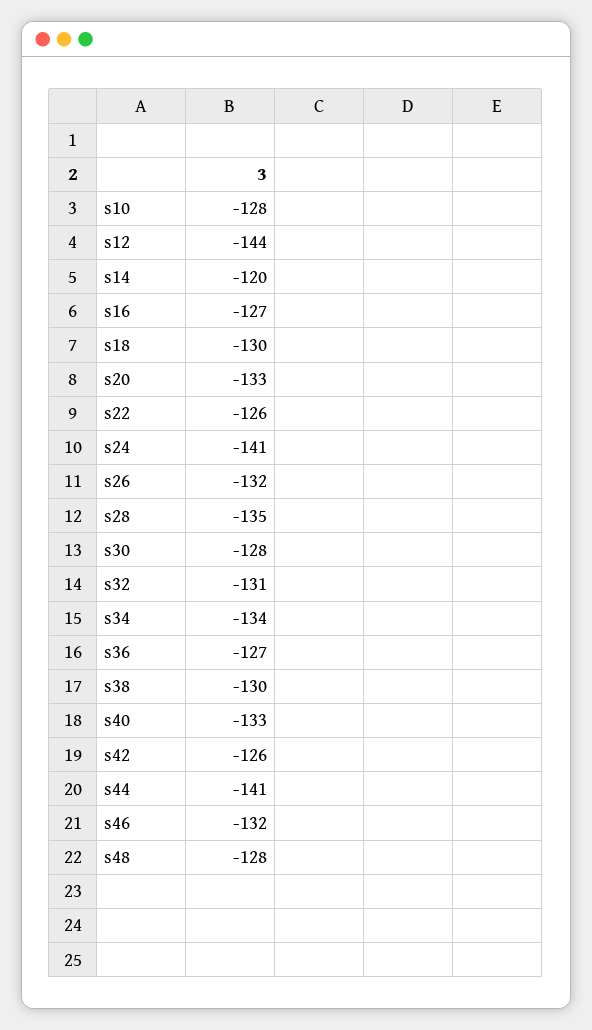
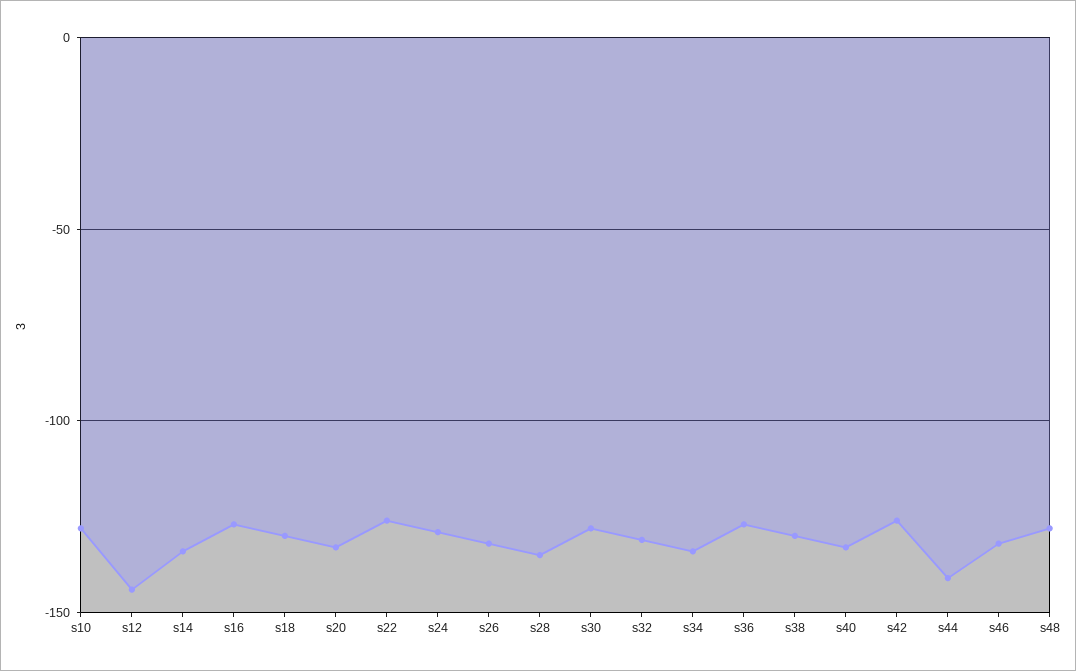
s14: -120 -> -135
s24: -141 -> -130

